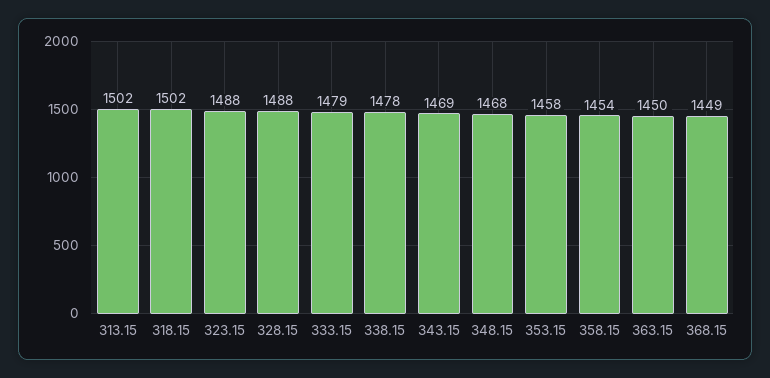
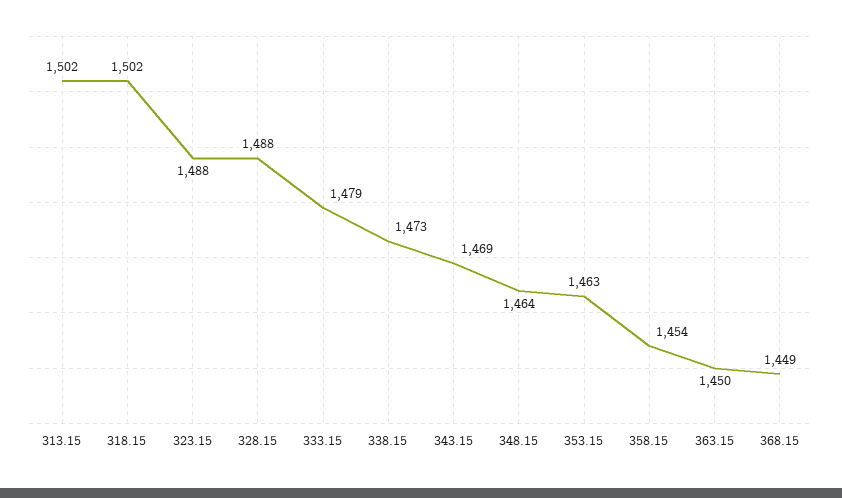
338.15: 1478 -> 1473
348.15: 1468 -> 1464
353.15: 1458 -> 1463

